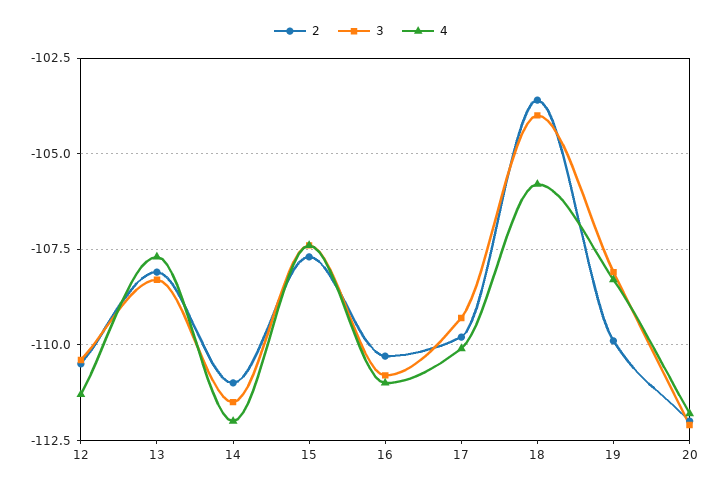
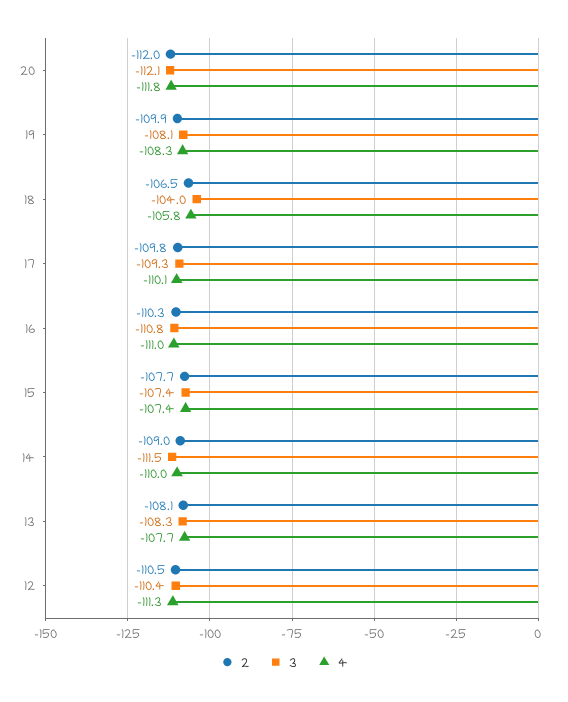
2, 14: -111 -> -109
4, 14: -112 -> -110
2, 18: -103.5 -> -106.5

